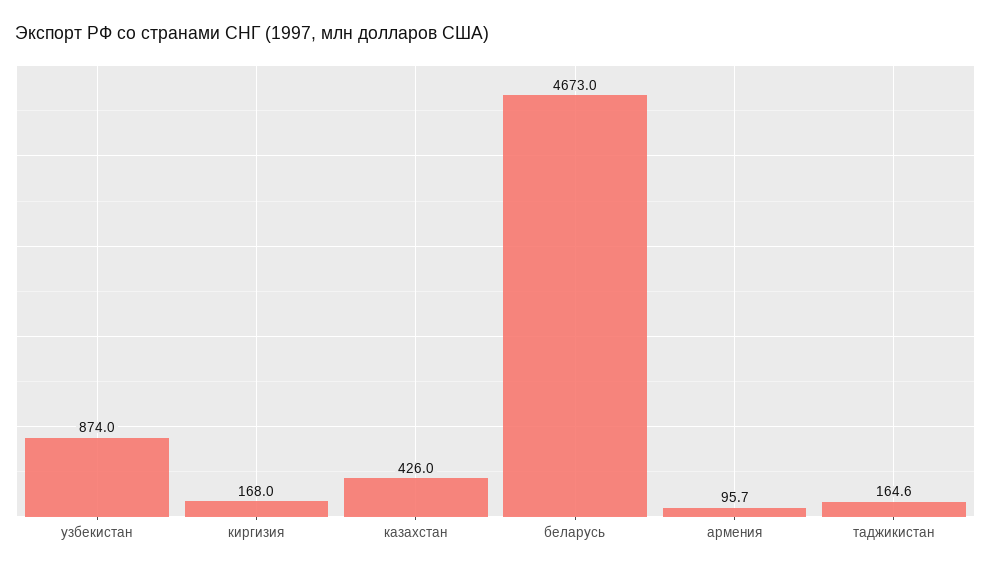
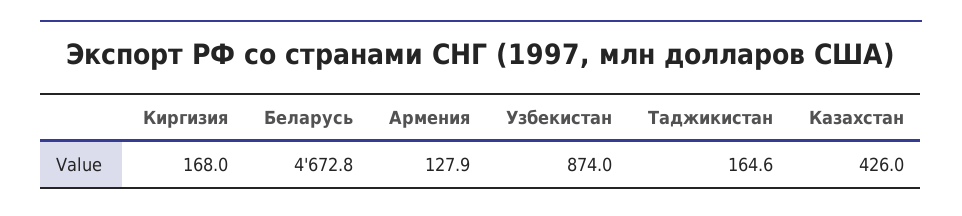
беларусь: 4673 -> 4672.8
армения: 95.7 -> 127.9

